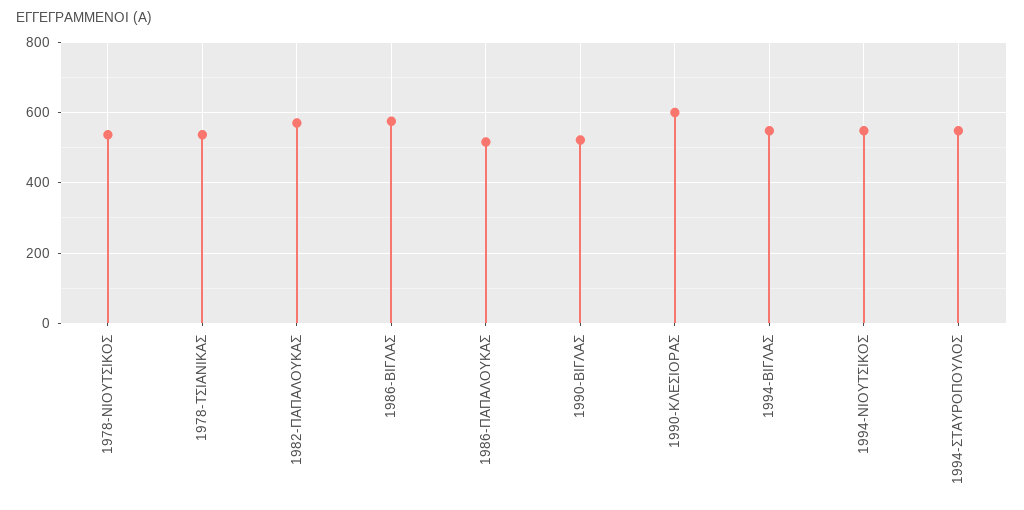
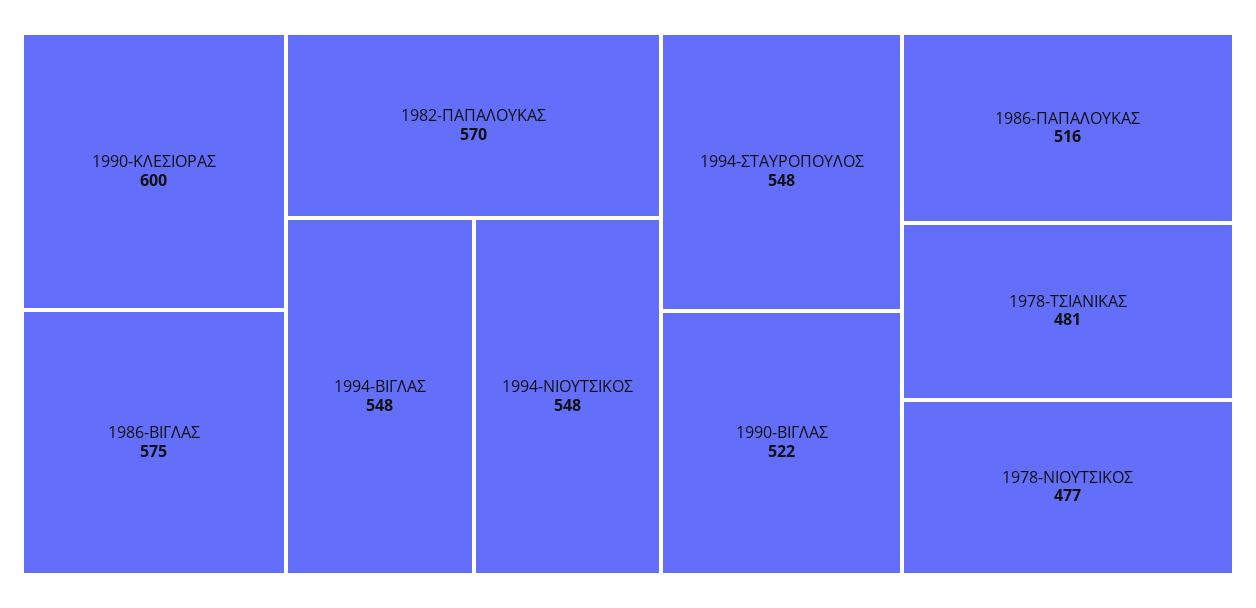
1978-ΝΙΟΥΤΣΙΚΟΣ: 540 -> 477
1978-ΤΣΙΑΝΙΚΑΣ: 540 -> 481

